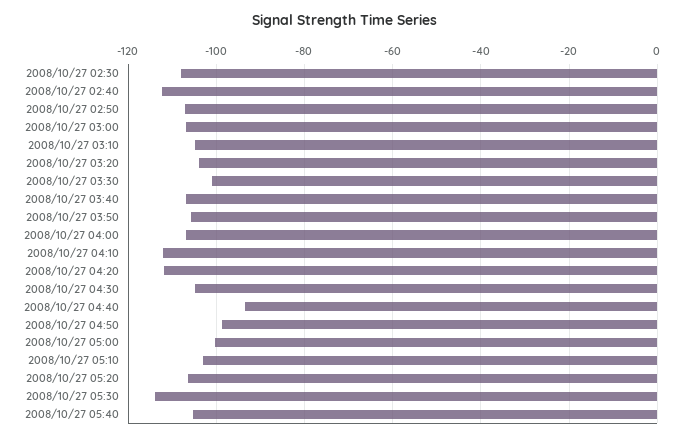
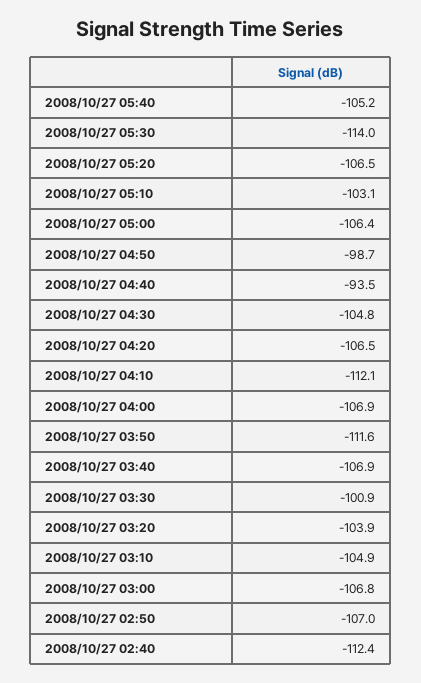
2008/10/27 02:30: -108 -> none
2008/10/27 03:50: -106 -> -111.6
2008/10/27 04:20: -112 -> -106.5
2008/10/27 05:00: -100 -> -106.4

